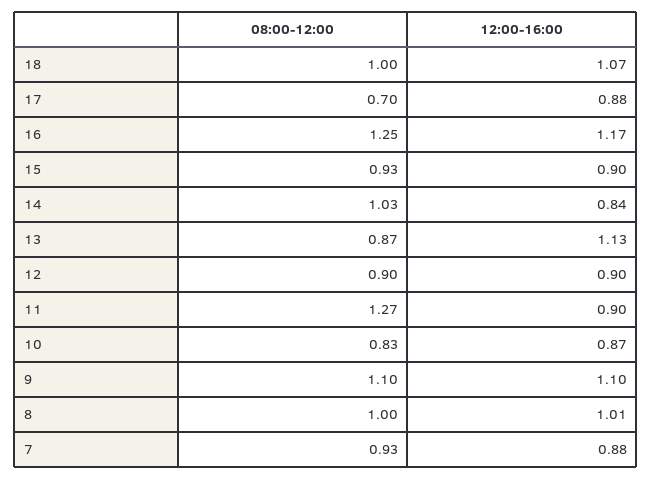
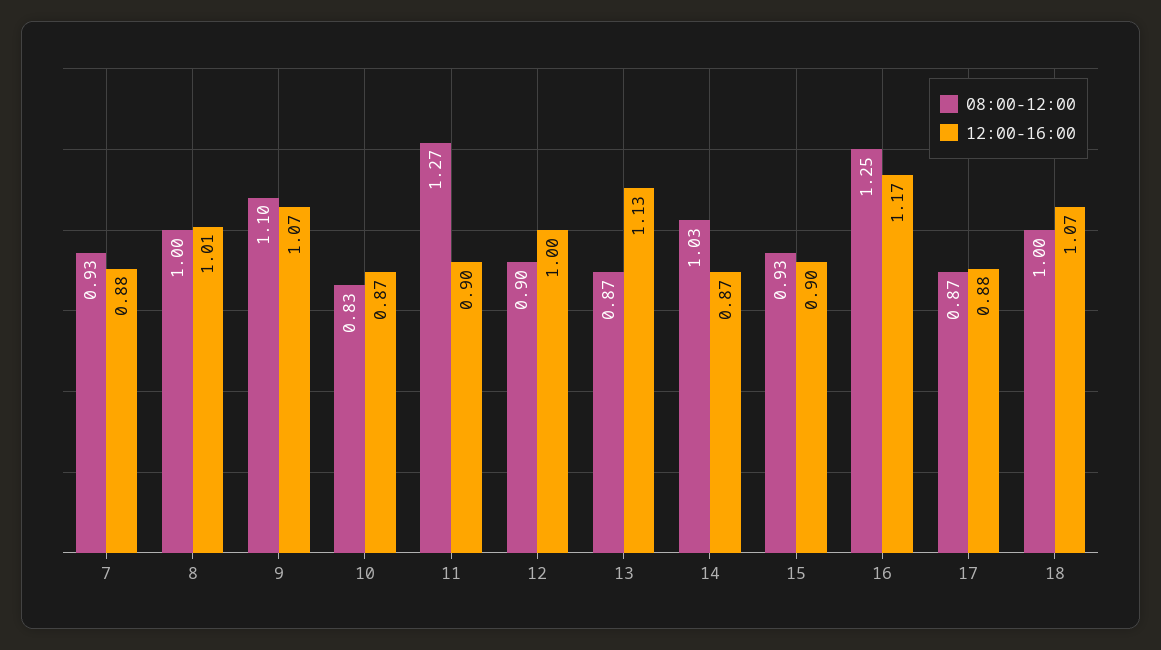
08:00-12:00, 17: 0.7 -> 0.87
12:00-16:00, 14: 0.84 -> 0.87
12:00-16:00, 12: 0.9 -> 1
12:00-16:00, 9: 1.1 -> 1.07

